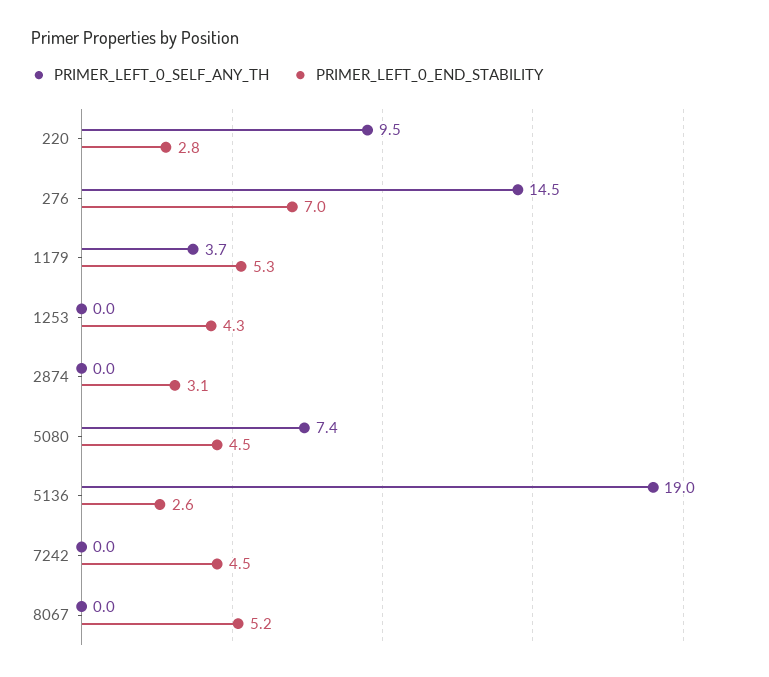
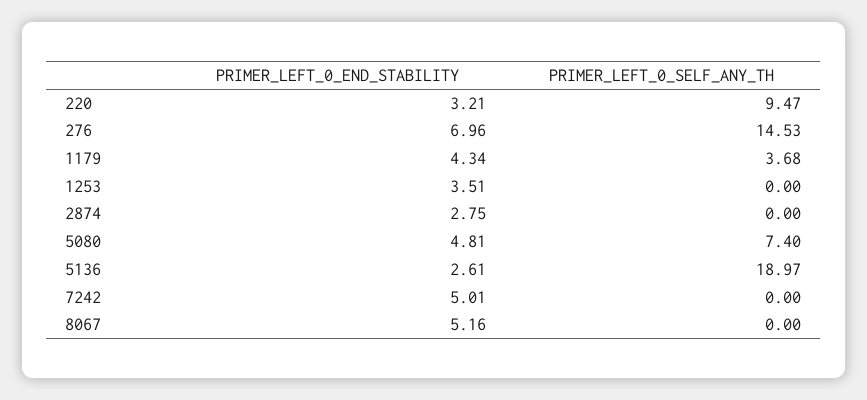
PRIMER_LEFT_0_END_STABILITY, 220: 2.8 -> 3.21
PRIMER_LEFT_0_END_STABILITY, 1179: 5.3 -> 4.34
PRIMER_LEFT_0_END_STABILITY, 1253: 4.3 -> 3.51
PRIMER_LEFT_0_END_STABILITY, 2874: 3.1 -> 2.75
PRIMER_LEFT_0_END_STABILITY, 5080: 4.5 -> 4.81
PRIMER_LEFT_0_END_STABILITY, 7242: 4.5 -> 5.01

